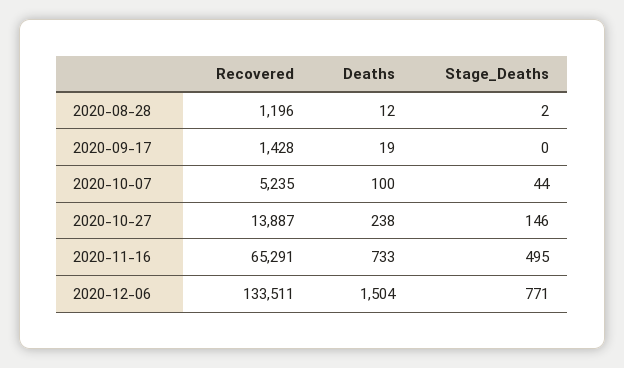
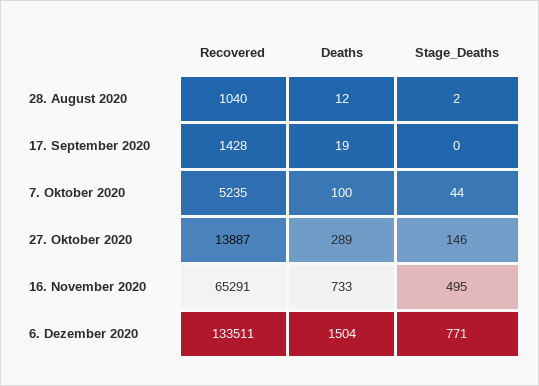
Recovered, 2020-08-28: 1196 -> 1040
Deaths, 2020-10-27: 238 -> 289

